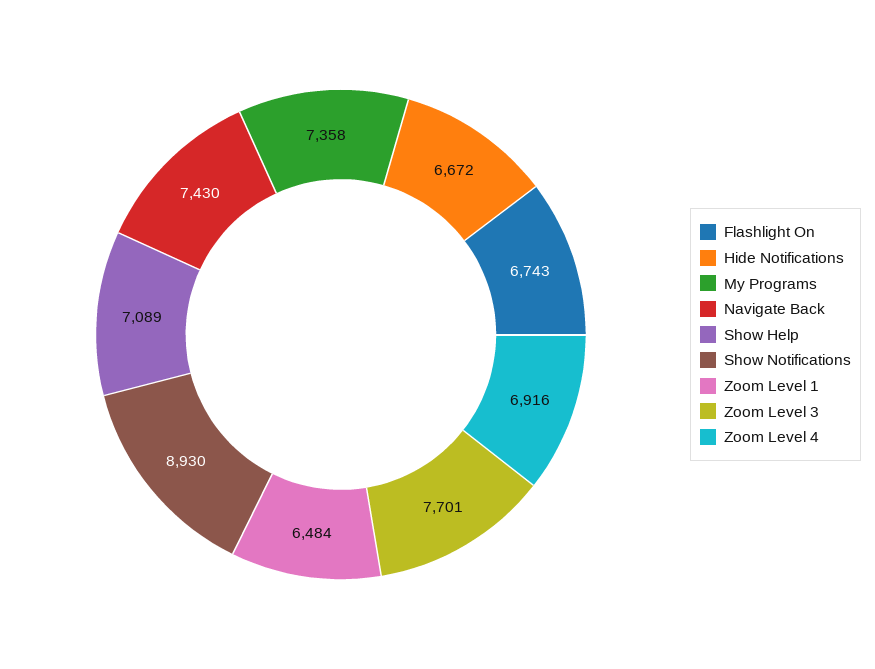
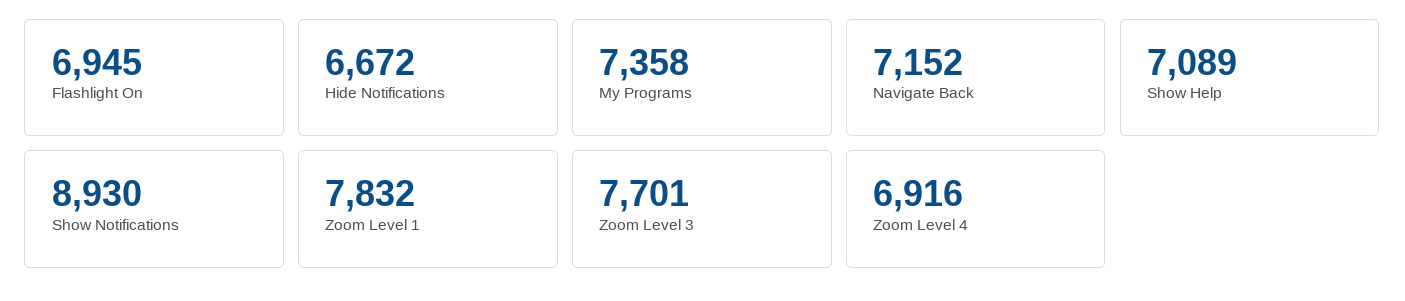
Flashlight On: 6743 -> 6945
Navigate Back: 7430 -> 7152
Zoom Level 1: 6484 -> 7832

